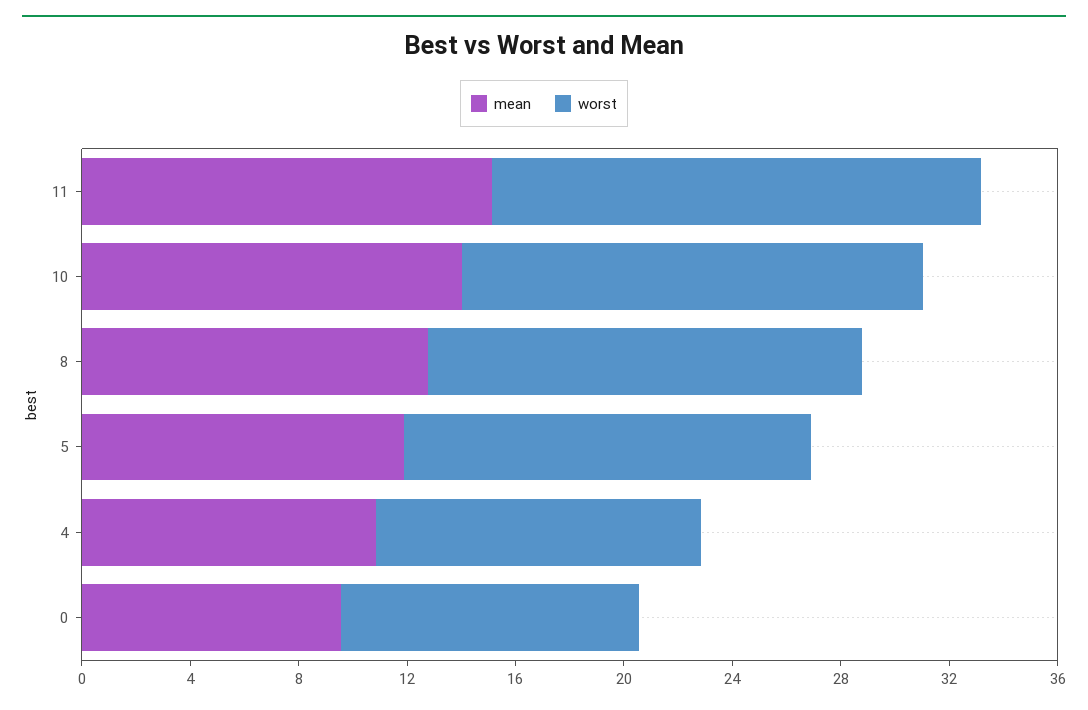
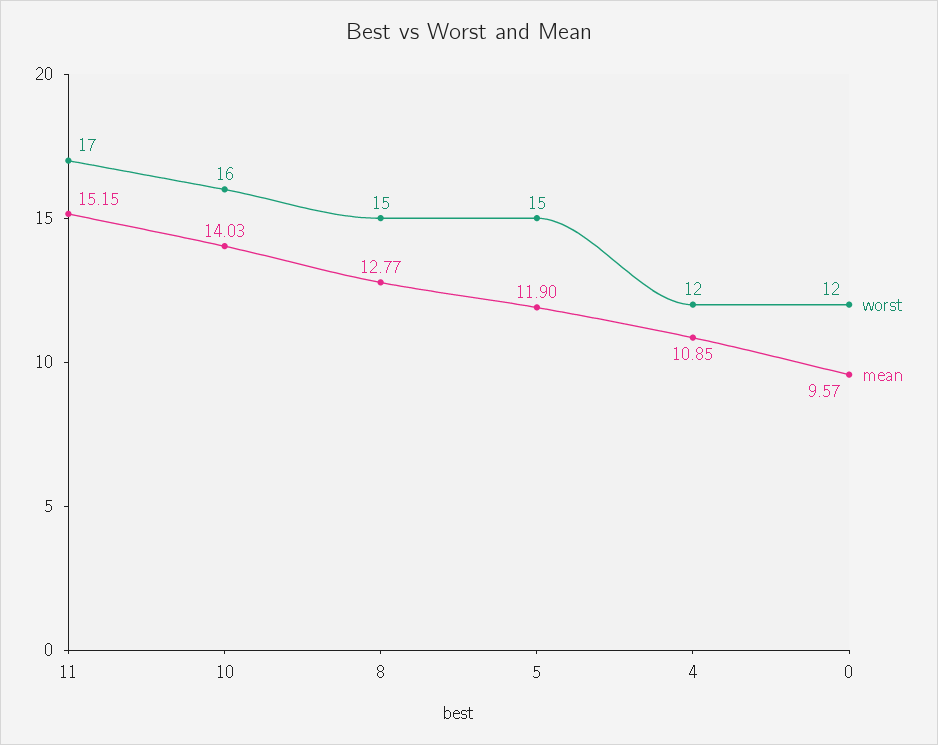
worst, 11: 18 -> 17
worst, 10: 17 -> 16
worst, 8: 16 -> 15
worst, 0: 11 -> 12

